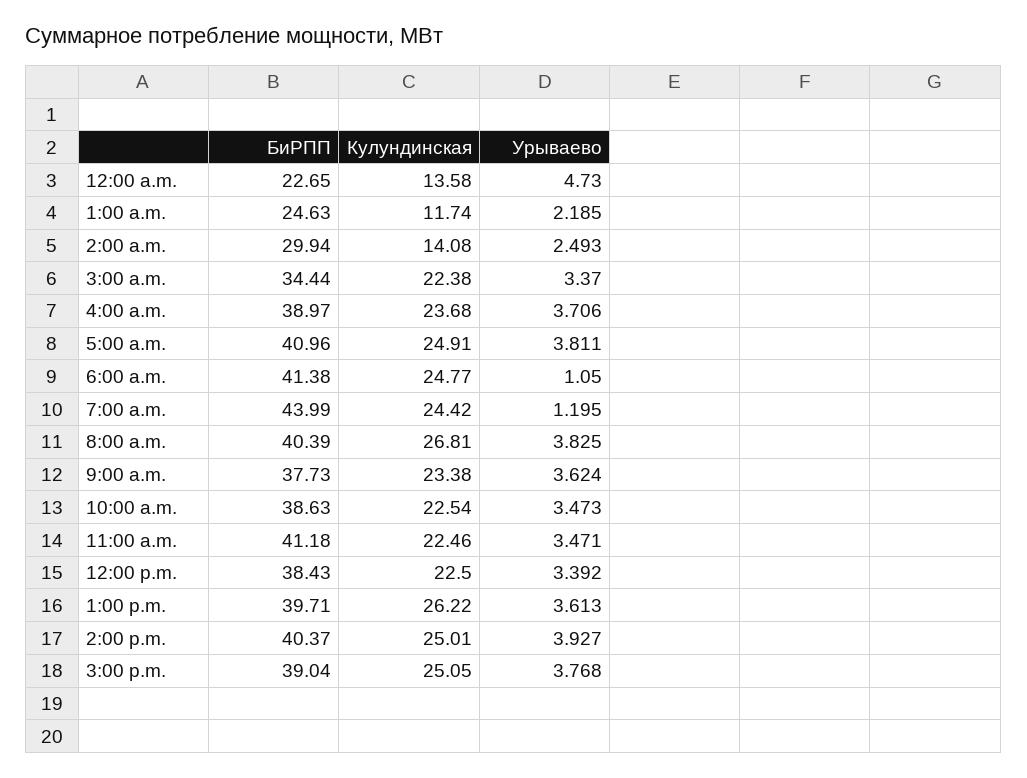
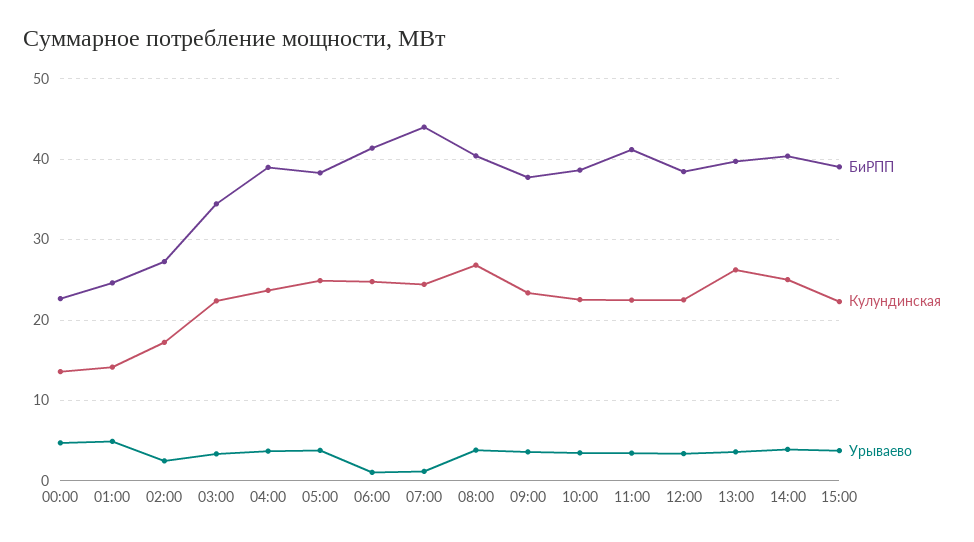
Кулундинская, 1:00 a.m.: 11.74 -> 14
Урываево, 1:00 a.m.: 2.185 -> 5
БиРПП, 2:00 a.m.: 29.94 -> 27
Кулундинская, 2:00 a.m.: 14.08 -> 17
БиРПП, 5:00 a.m.: 40.96 -> 38
Кулундинская, 3:00 p.m.: 25.05 -> 22

